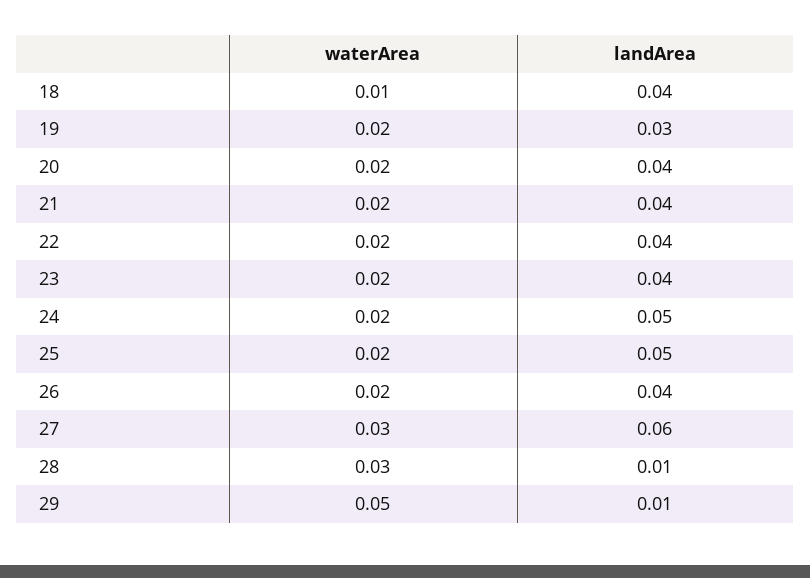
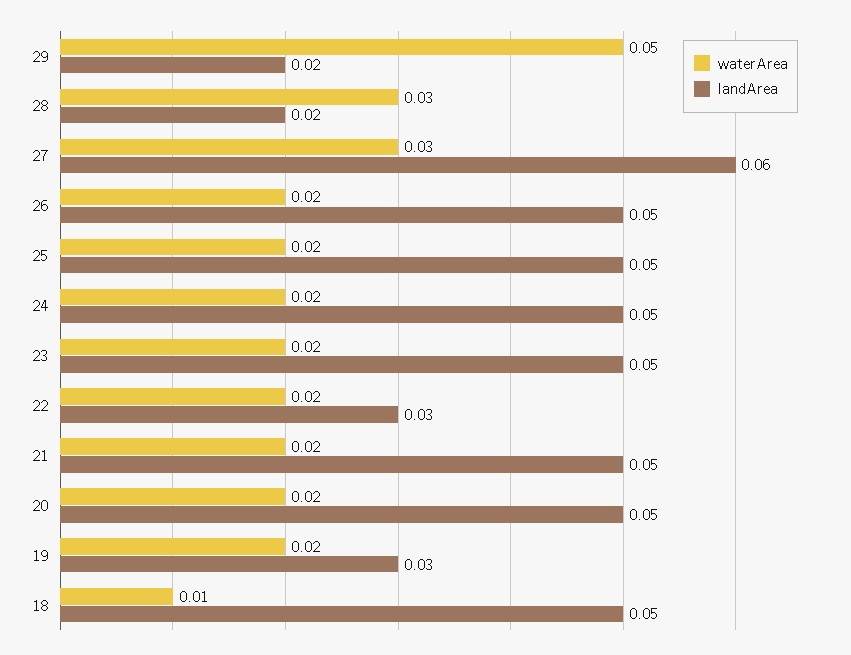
landArea, 18: 0.04 -> 0.05
landArea, 20: 0.04 -> 0.05
landArea, 21: 0.04 -> 0.05
landArea, 22: 0.04 -> 0.03
landArea, 23: 0.04 -> 0.05
landArea, 26: 0.04 -> 0.05
landArea, 28: 0.01 -> 0.02
landArea, 29: 0.01 -> 0.02

